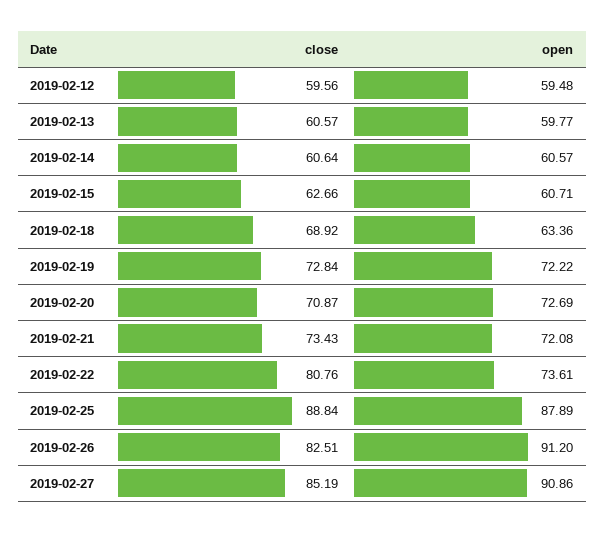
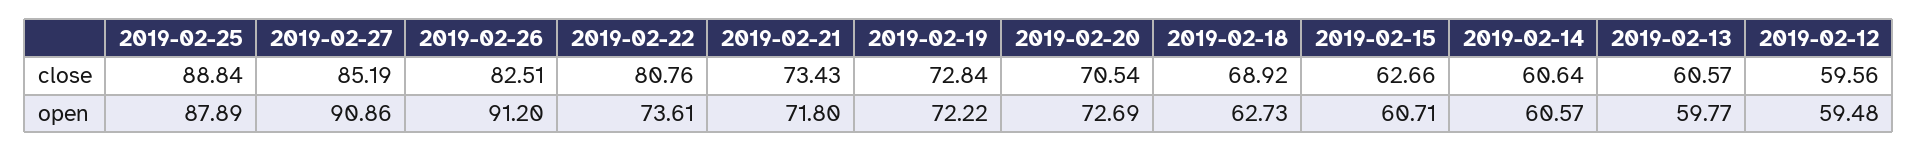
open, 2019-02-18: 63.36 -> 62.73
close, 2019-02-20: 70.87 -> 70.54
open, 2019-02-21: 72.08 -> 71.8

